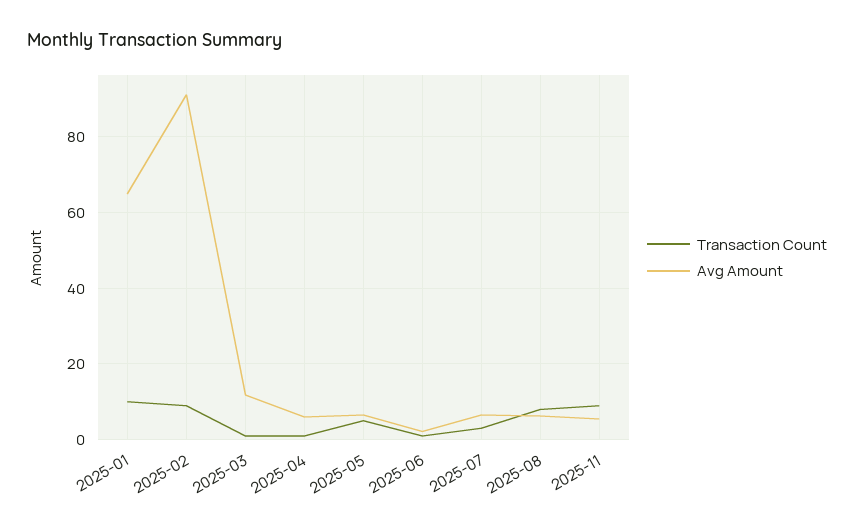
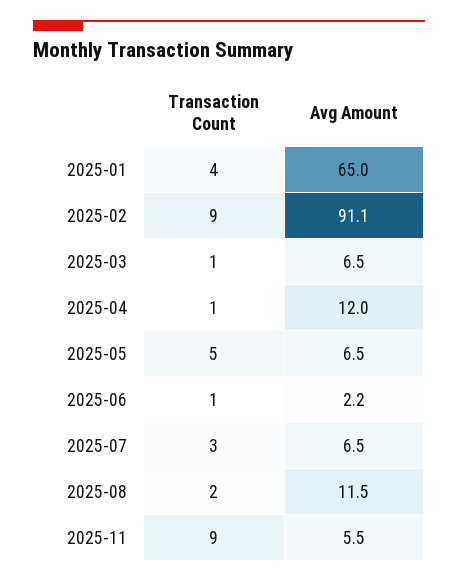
Transaction Count, 2025-01: 10 -> 4
Avg Amount, 2025-03: 12 -> 6.5
Avg Amount, 2025-04: 6 -> 12
Transaction Count, 2025-08: 8 -> 2
Avg Amount, 2025-08: 6 -> 11.5

